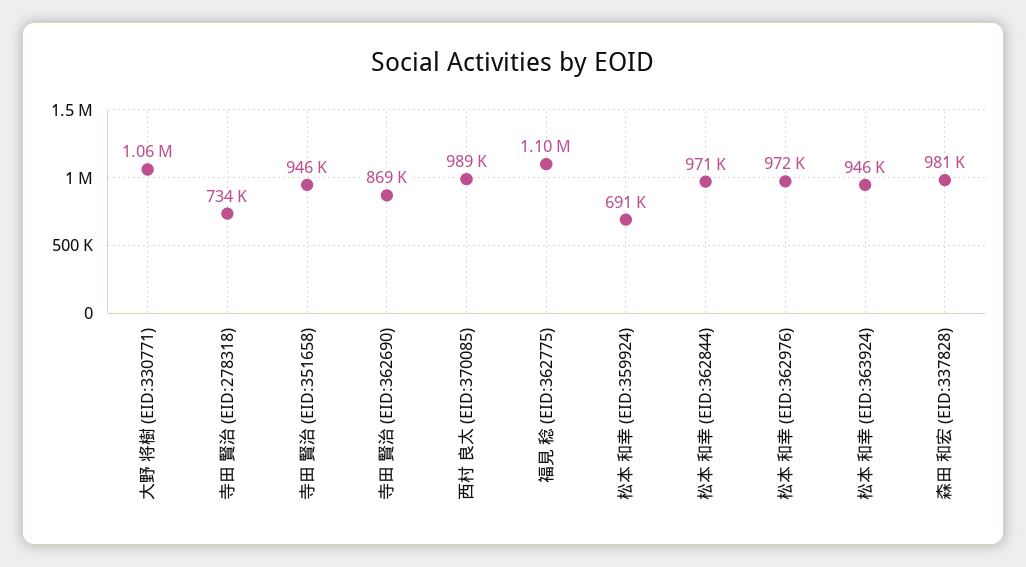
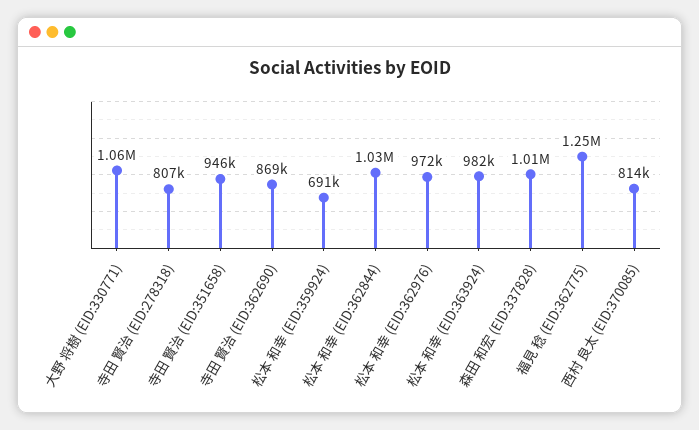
寺田 賢治 (EID:278318): 734000 -> 807000
西村 良太 (EID:370085): 989000 -> 814000
福見 稔 (EID:362775): 1100000 -> 1250000
松本 和幸 (EID:362844): 971000 -> 1030000
松本 和幸 (EID:363924): 946000 -> 982000
森田 和宏 (EID:337828): 981000 -> 1010000

